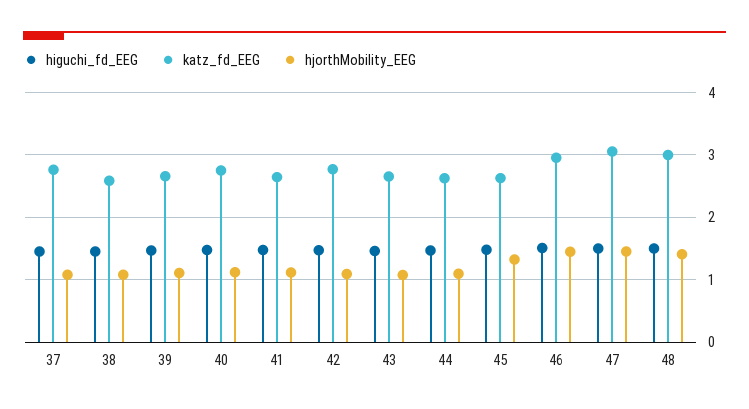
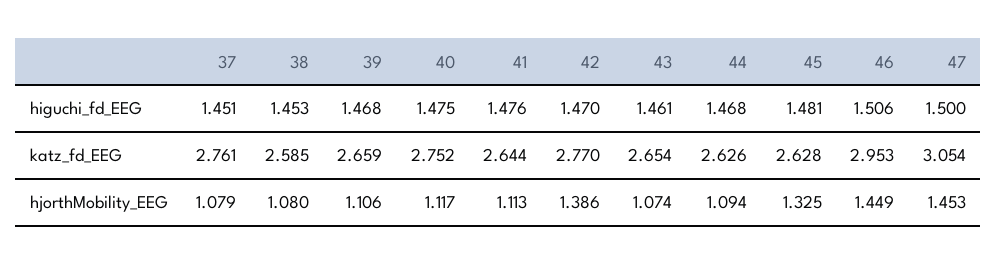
hjorthMobility_EEG, 42: 1.1 -> 1.386
higuchi_fd_EEG, 48: 1.5 -> none
katz_fd_EEG, 48: 3 -> none
hjorthMobility_EEG, 48: 1.4 -> none

